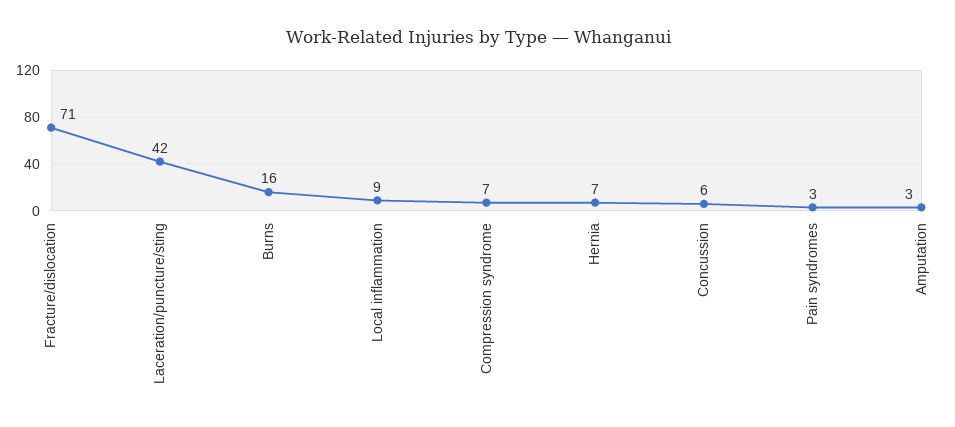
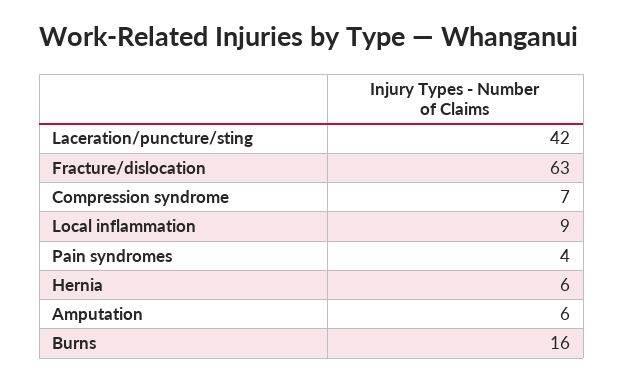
Fracture/dislocation: 71 -> 63
Hernia: 7 -> 6
Concussion: 6 -> none
Pain syndromes: 3 -> 4
Amputation: 3 -> 6

